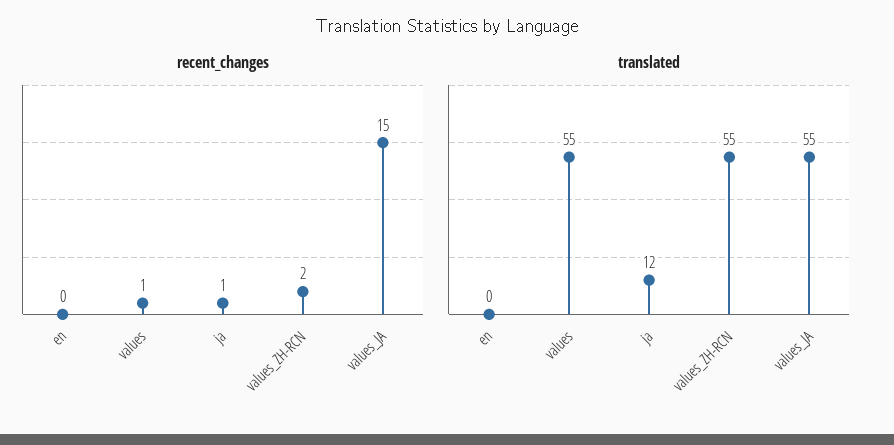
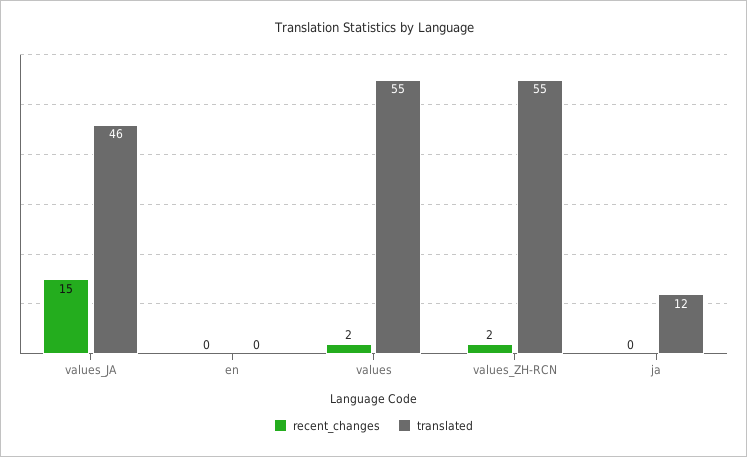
recent_changes, values: 1 -> 2
recent_changes, ja: 1 -> 0
translated, values_JA: 55 -> 46

